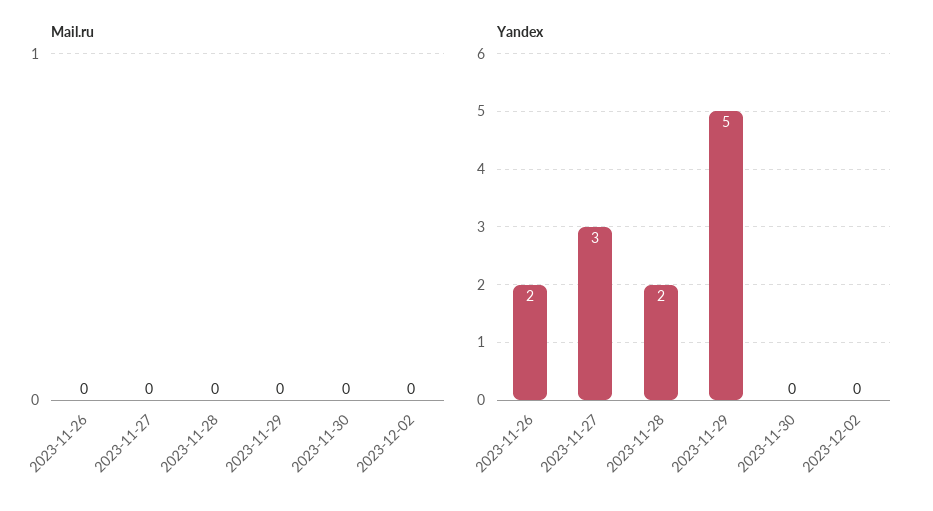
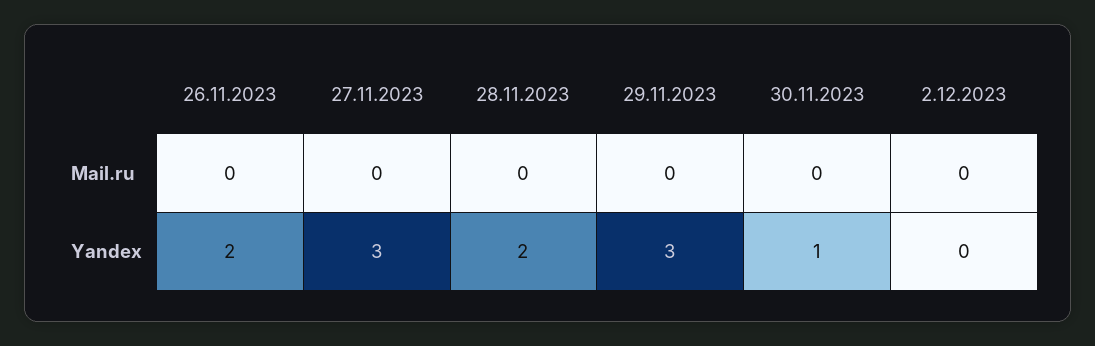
Yandex, 2023-11-29: 5 -> 3
Yandex, 2023-11-30: 0 -> 1

